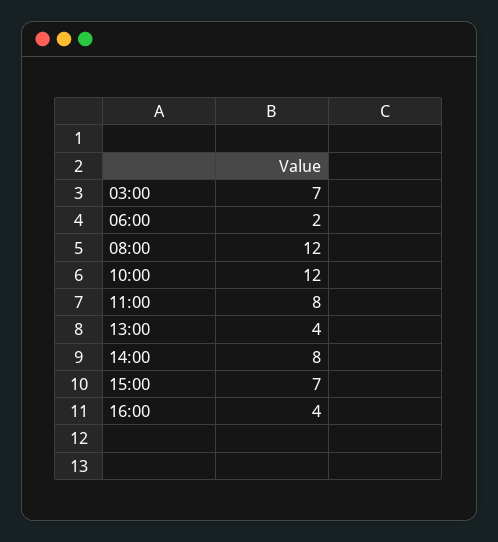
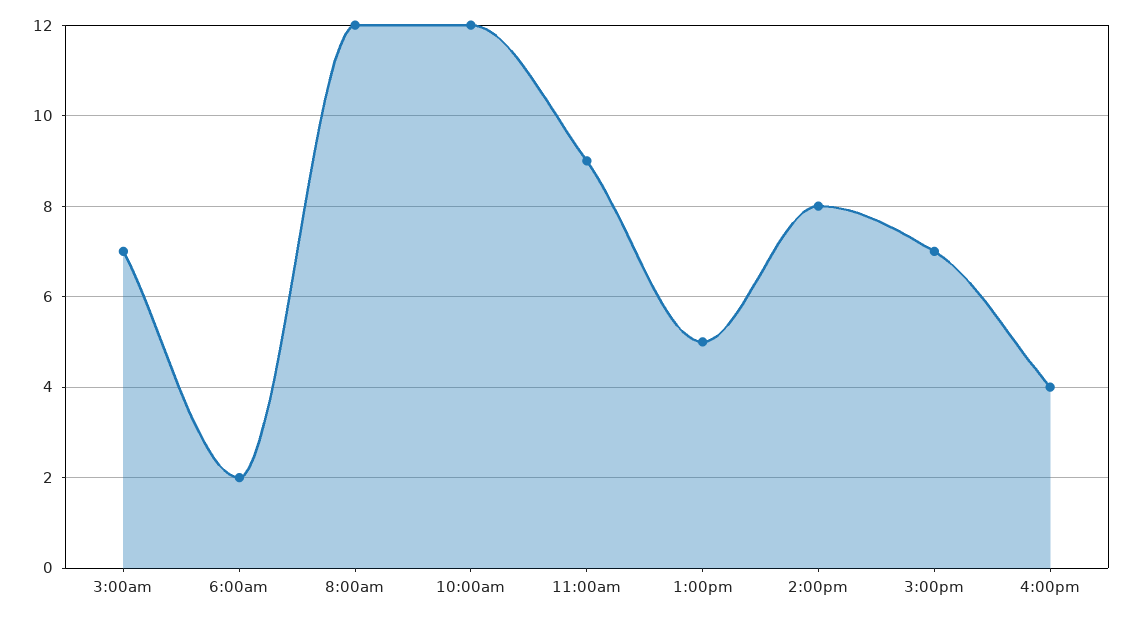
11:00: 8 -> 9
13:00: 4 -> 5

